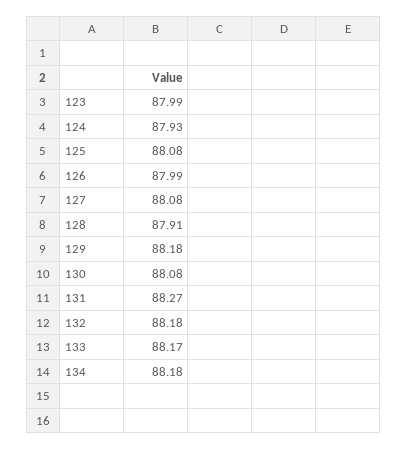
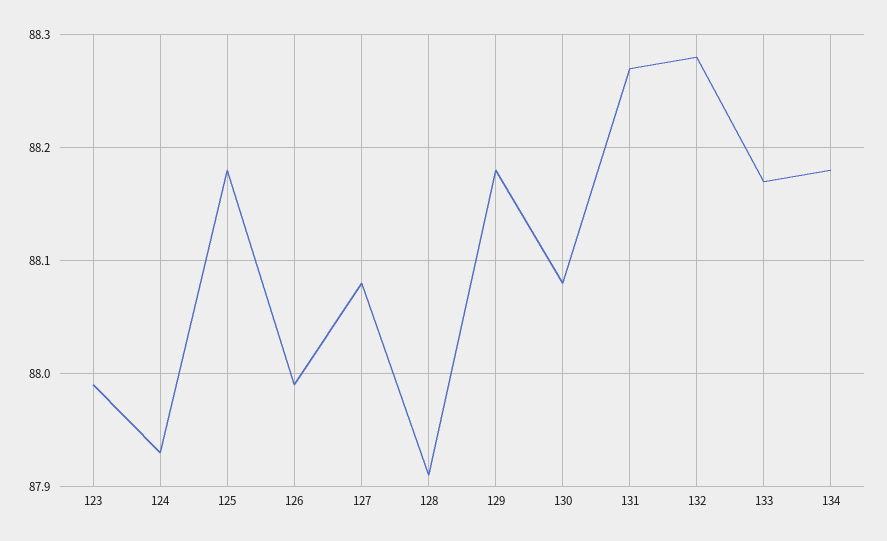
125: 88.08 -> 88.18
132: 88.18 -> 88.28

